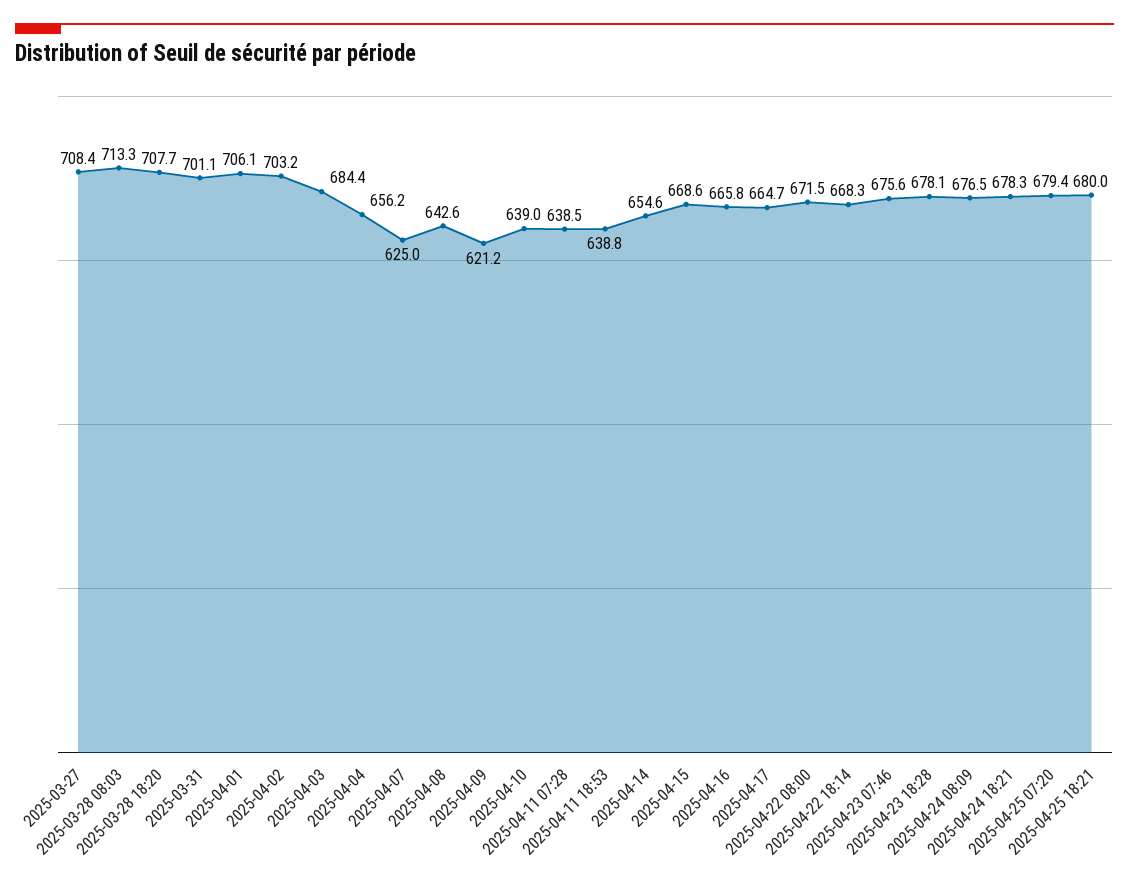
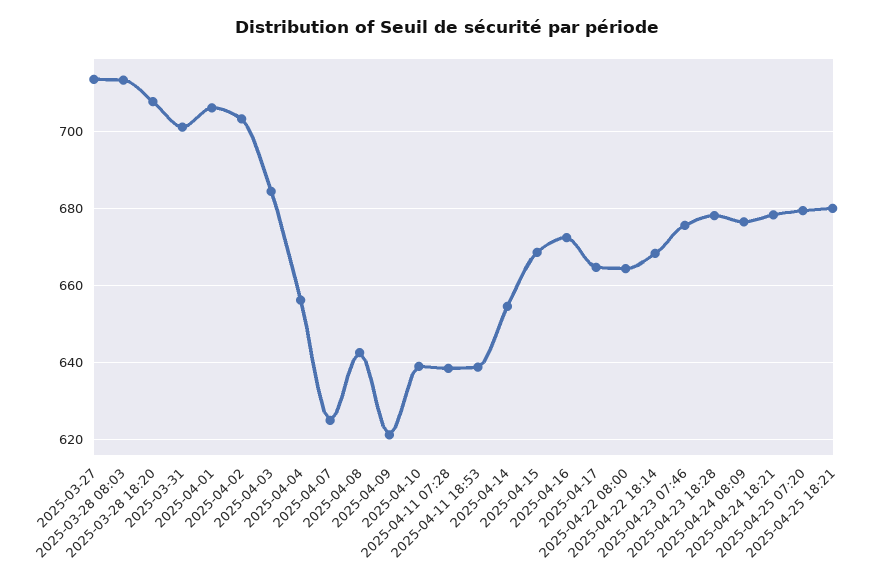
2025-03-27: 708.4 -> 714
2025-04-16: 665.8 -> 672
2025-04-22 08:00: 671.5 -> 664

